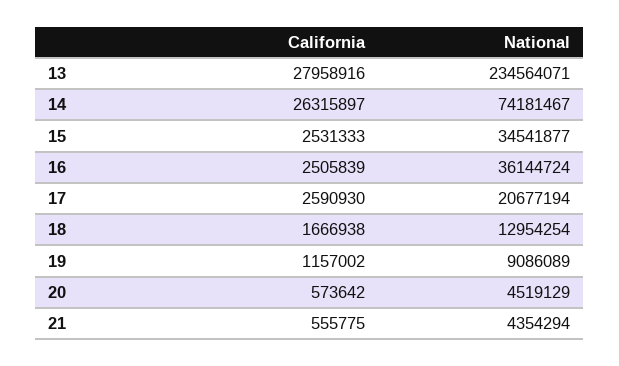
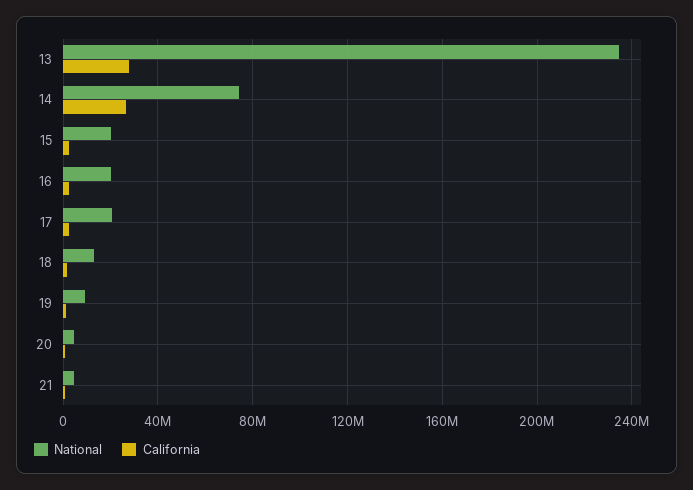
National, 15: 34541877 -> 20000000
National, 16: 36144724 -> 20000000

